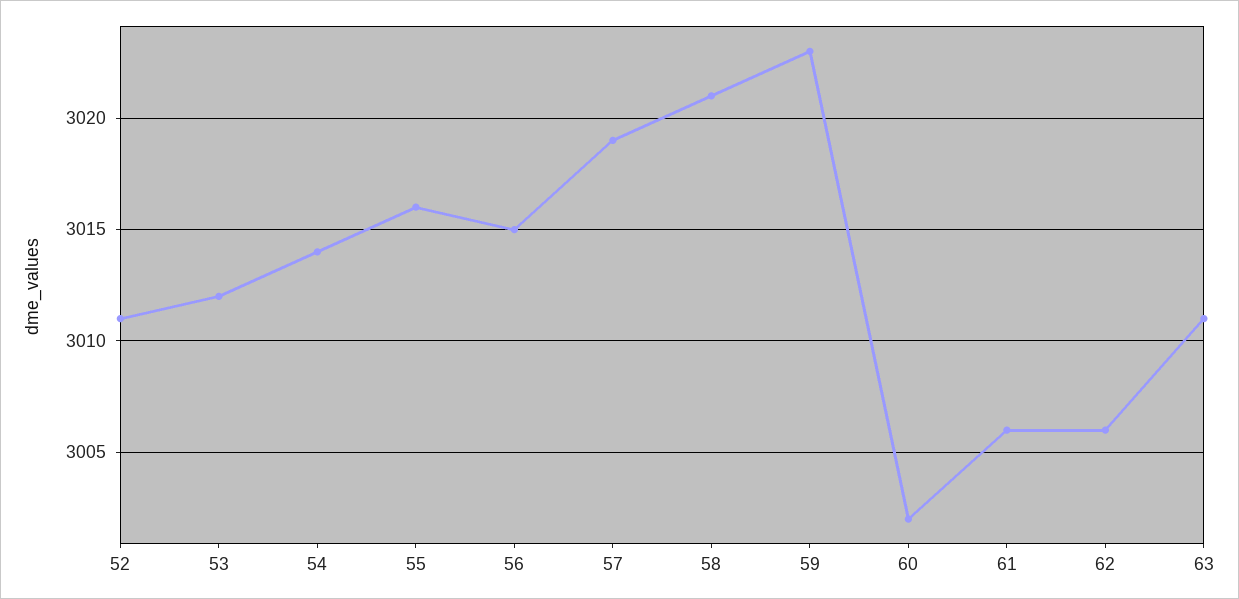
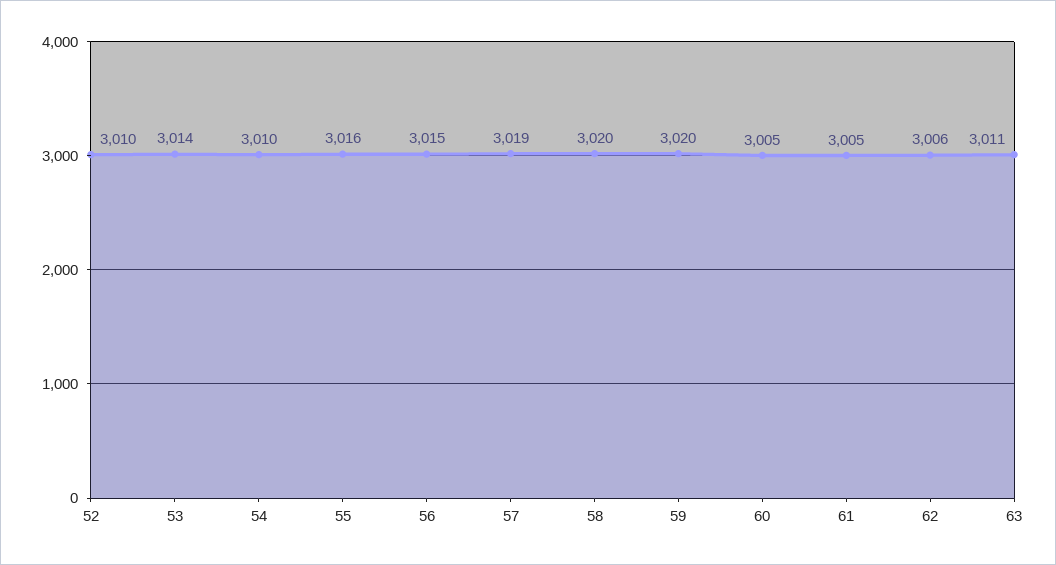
52: 3011 -> 3010
53: 3012 -> 3014
54: 3014 -> 3010
58: 3021 -> 3020
59: 3023 -> 3020
60: 3002 -> 3005
61: 3006 -> 3005

